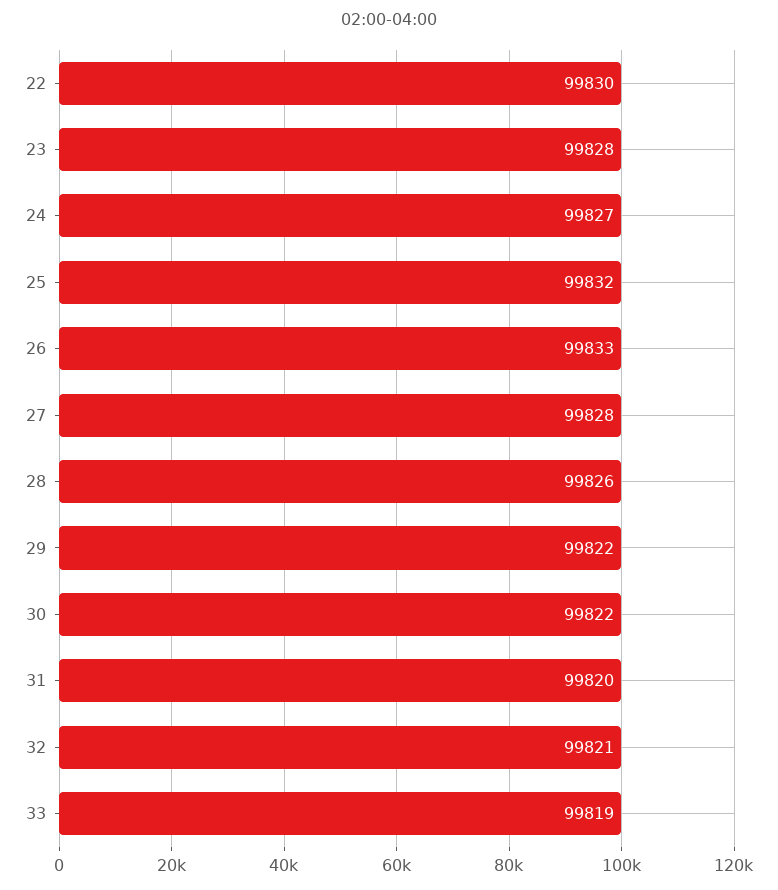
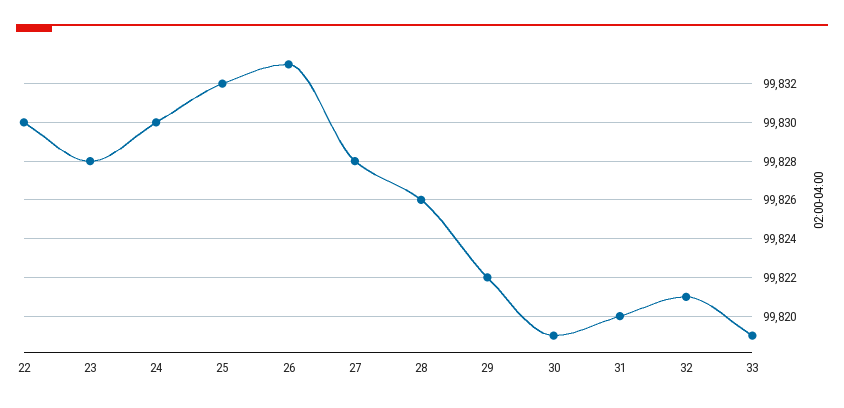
24: 99827 -> 99830
30: 99822 -> 99819

